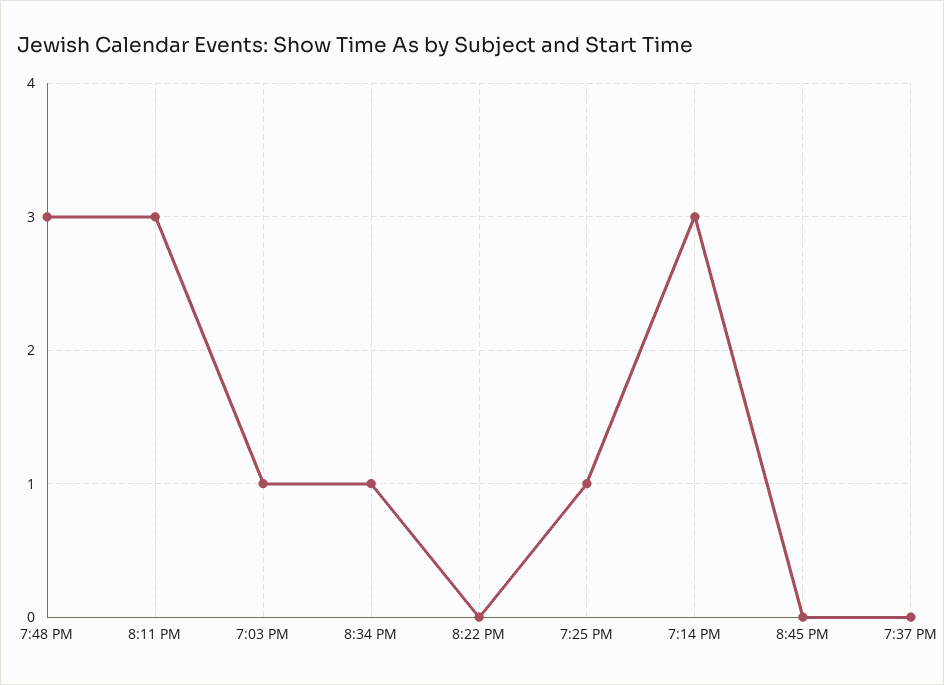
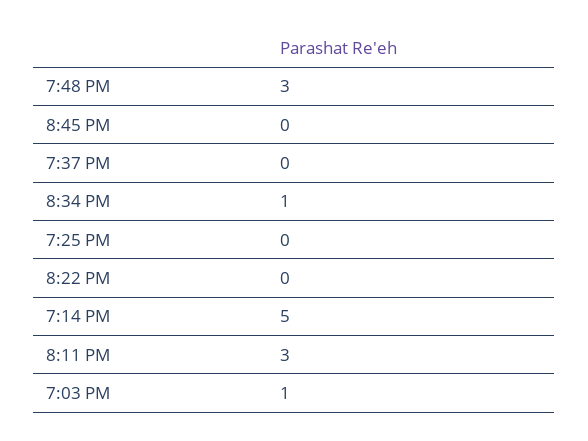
7:25 PM: 1 -> 0
7:14 PM: 3 -> 5

